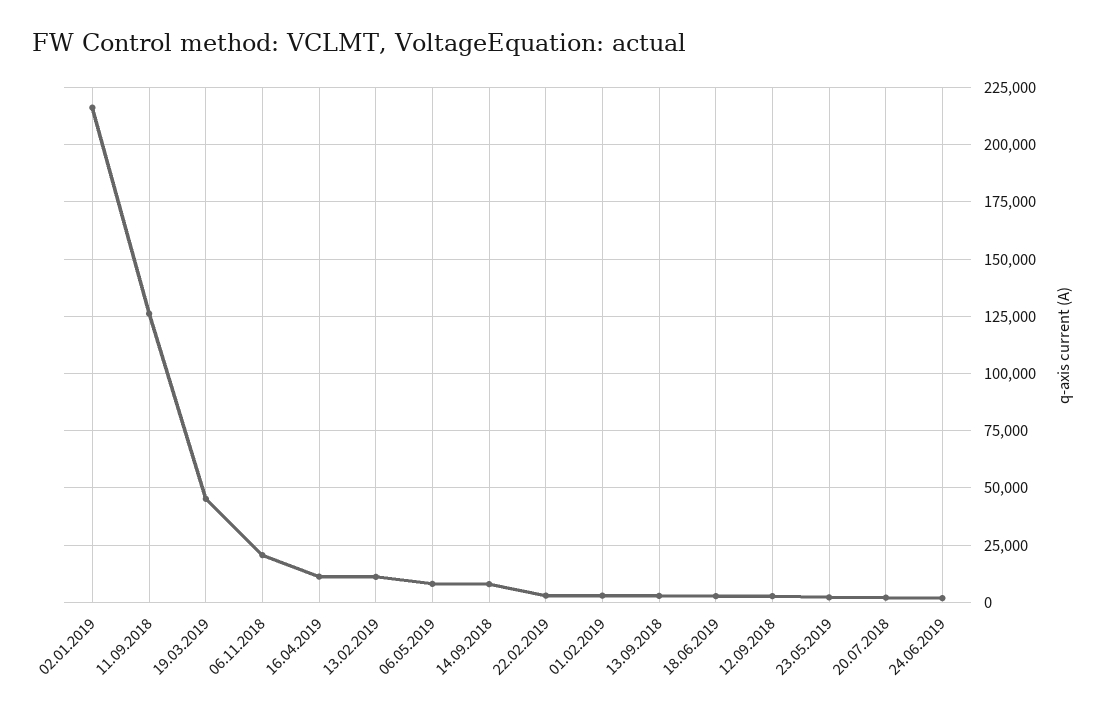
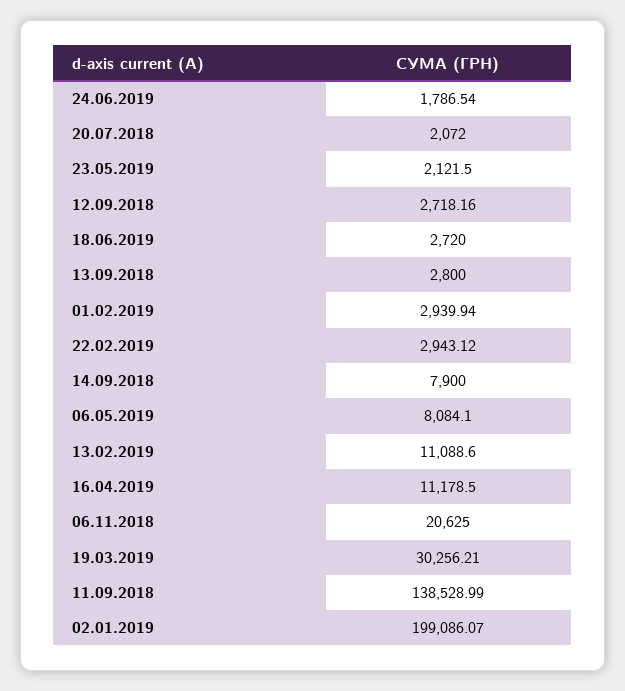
02.01.2019: 215000 -> 199086.07
11.09.2018: 125000 -> 138528.99
19.03.2019: 45000 -> 30256.21

